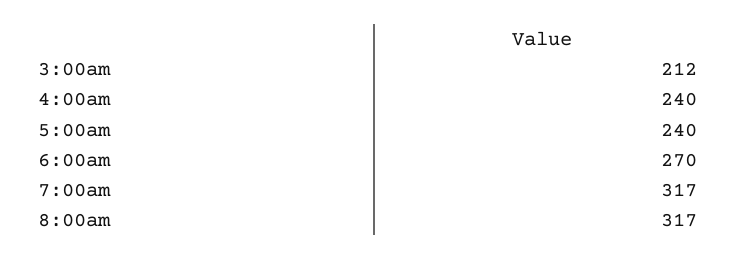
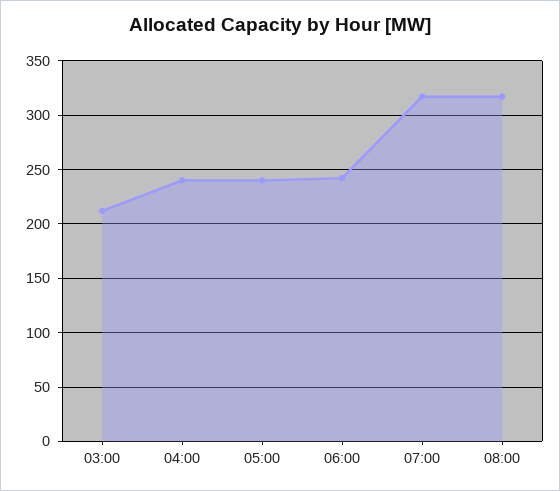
6:00am: 270 -> 240

